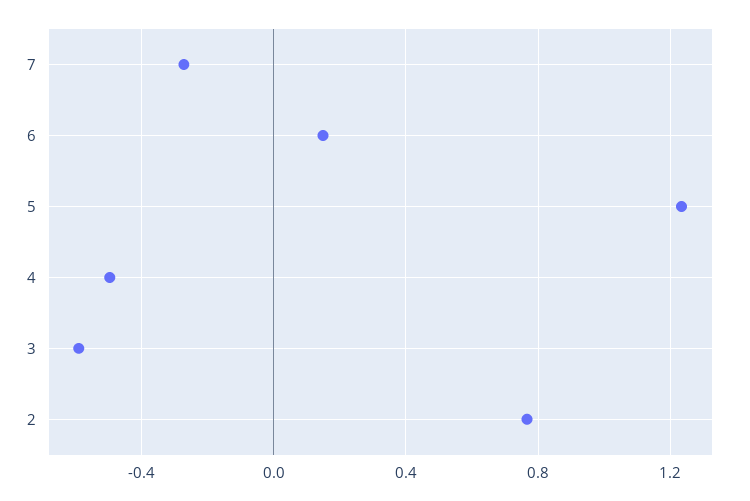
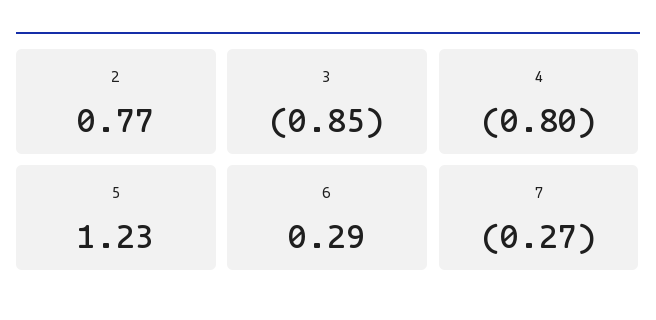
6: 0.15 -> 0.29
4: -0.5 -> -0.8
3: -0.6 -> -0.85

